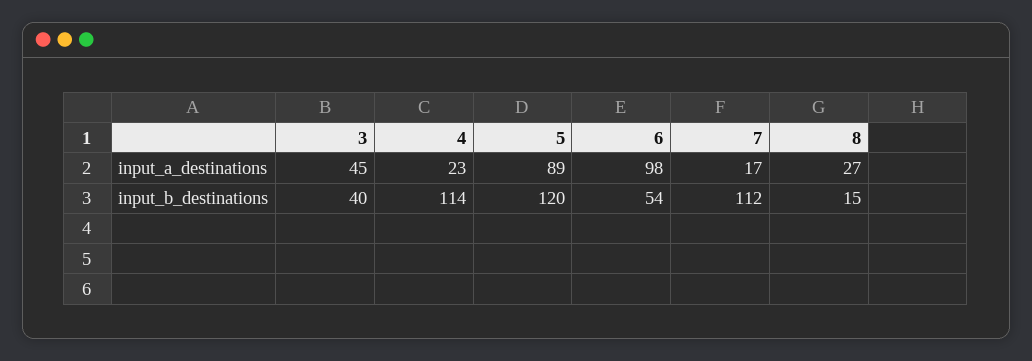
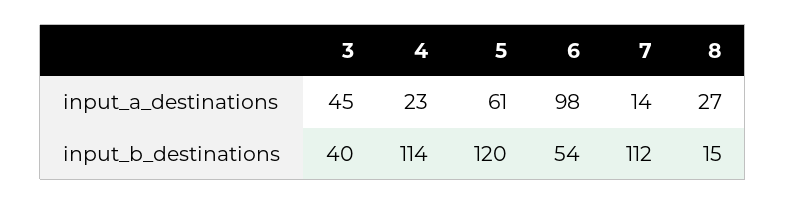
5, input_a_destinations: 89 -> 61
7, input_a_destinations: 17 -> 14

